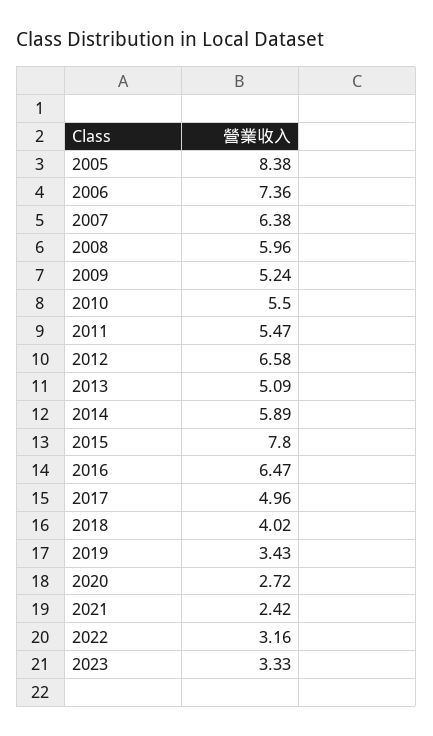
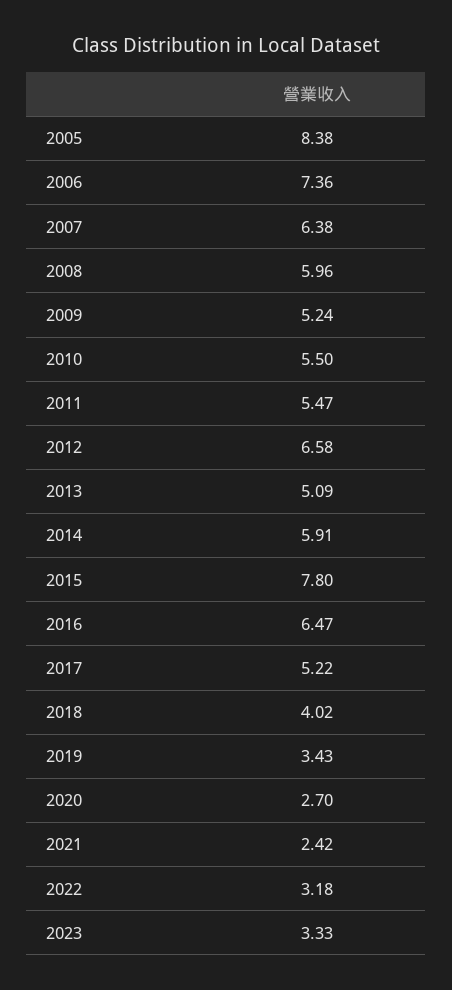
2014: 5.89 -> 5.91
2017: 4.96 -> 5.22
2020: 2.72 -> 2.7
2022: 3.16 -> 3.18

